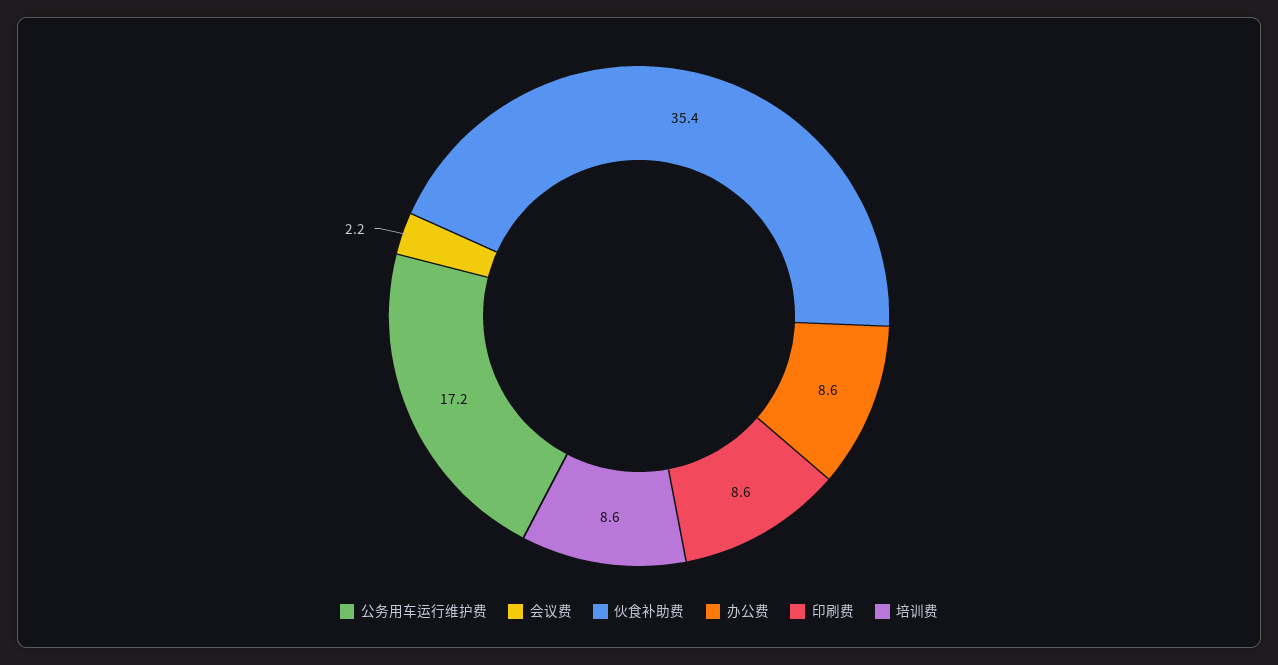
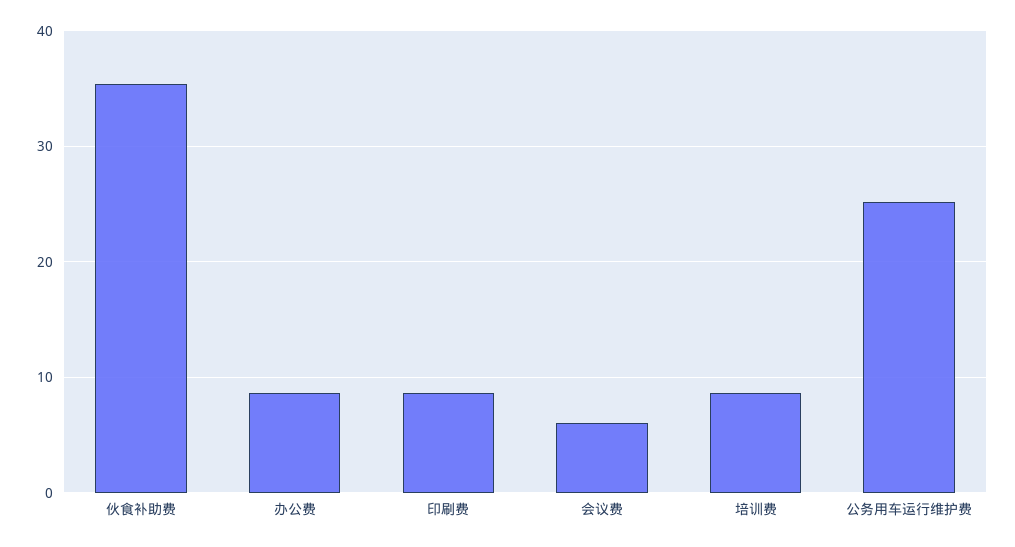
公务用车运行维护费: 17.2 -> 25
会议费: 2.2 -> 6

